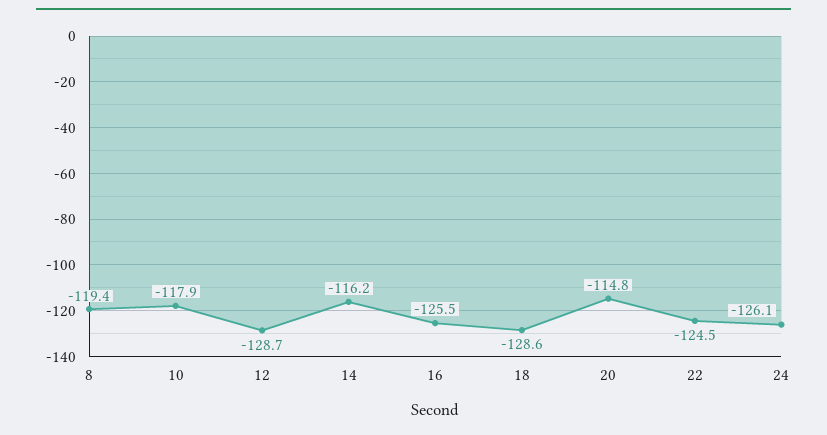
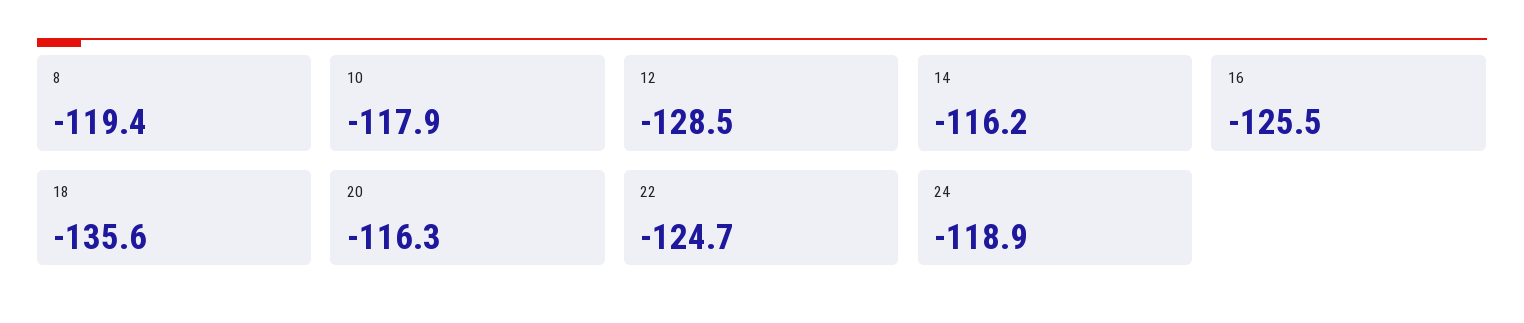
12: -128.7 -> -128.5
18: -128.6 -> -135.6
20: -114.8 -> -116.3
22: -124.5 -> -124.7
24: -126.1 -> -118.9

